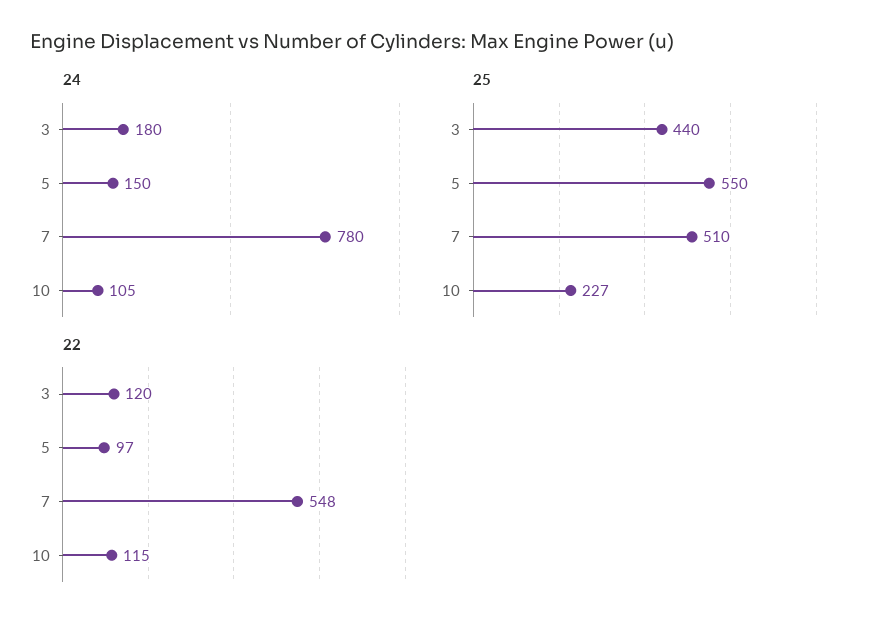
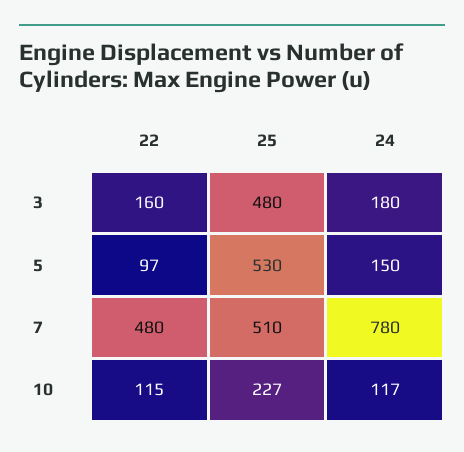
24, 10: 105 -> 117
25, 3: 440 -> 480
25, 5: 550 -> 530
22, 3: 120 -> 160
22, 7: 548 -> 480

